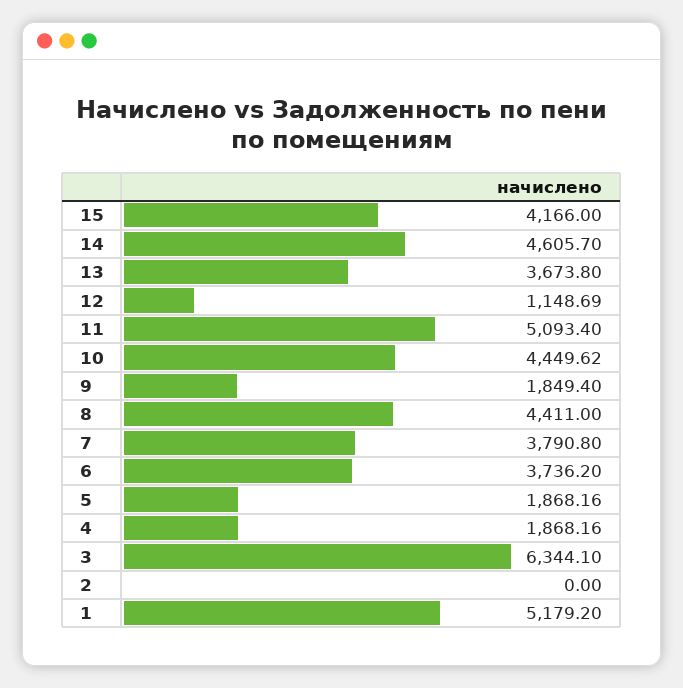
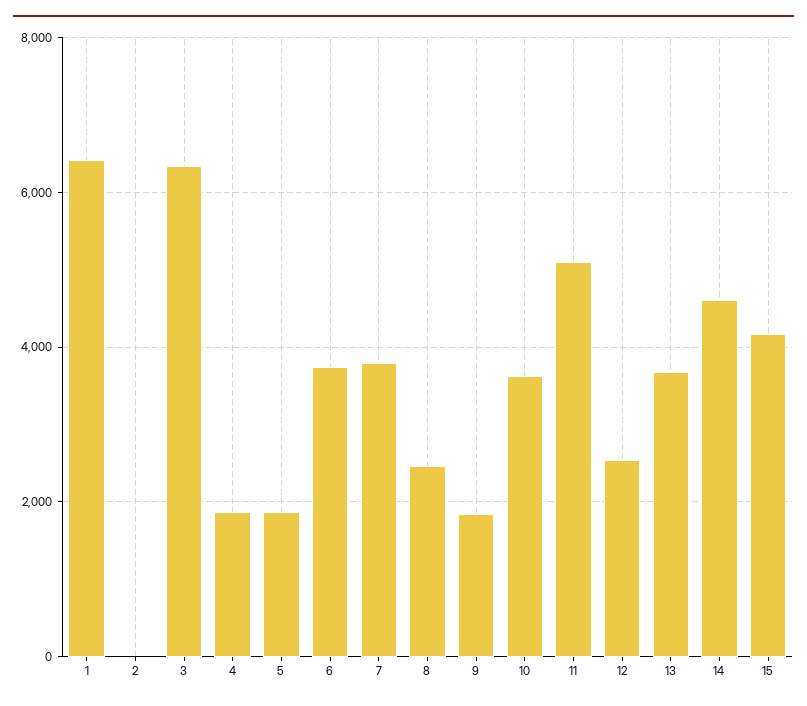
12: 1148.69 -> 2600
10: 4449.62 -> 3600
8: 4411 -> 2400
1: 5179.2 -> 6400

